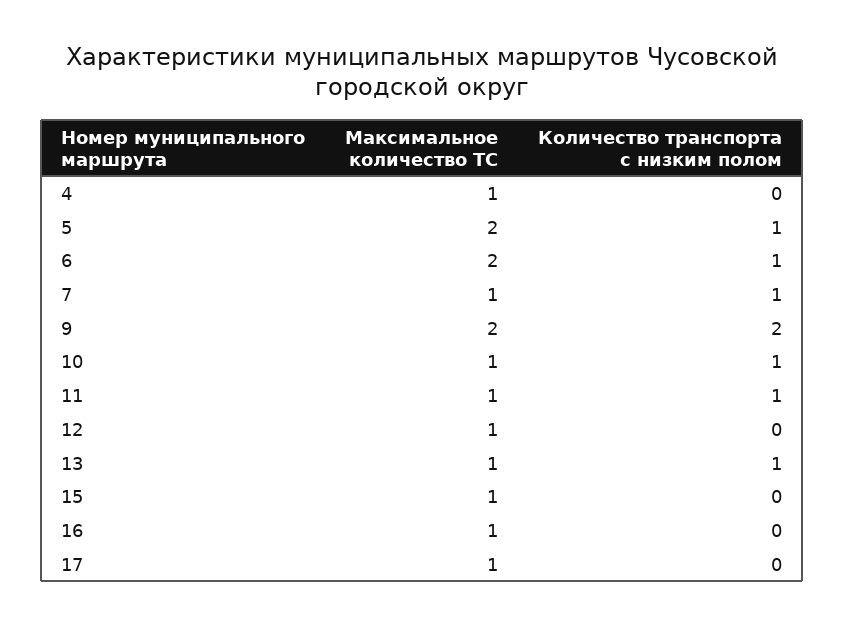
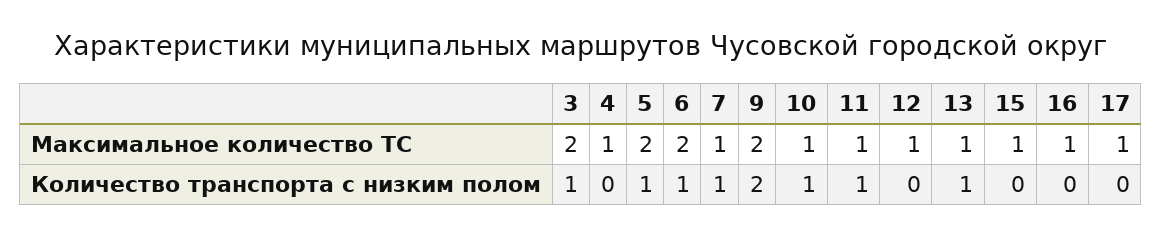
Максимальное количество ТС, 3: none -> 2
Количество транспорта с низким полом, 3: none -> 1

